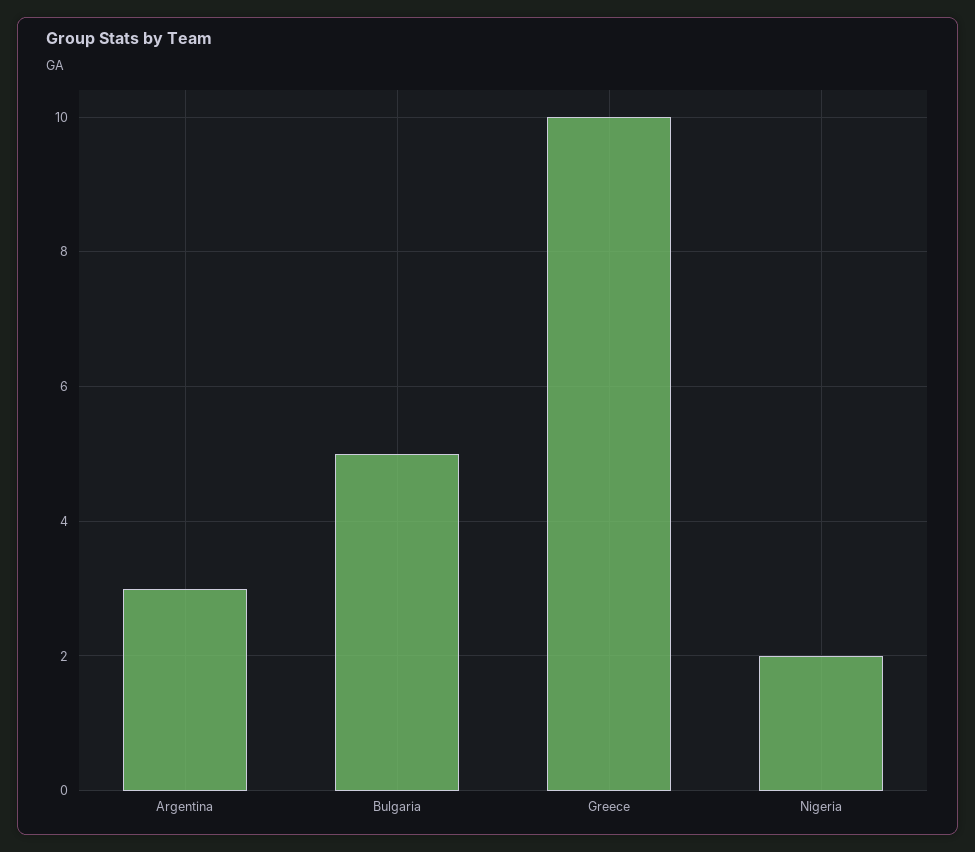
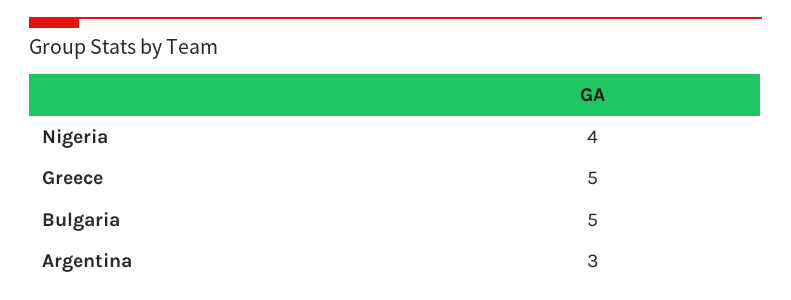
Greece: 10 -> 5
Nigeria: 2 -> 4

